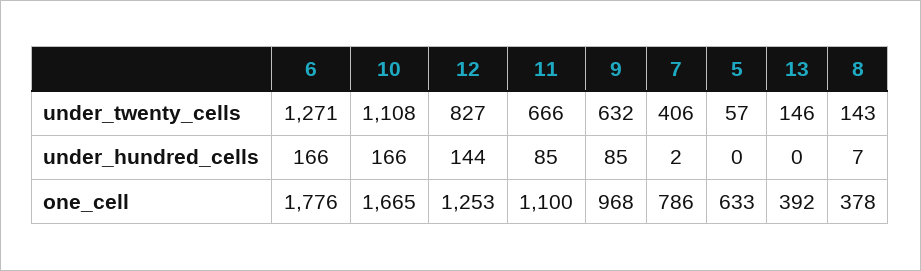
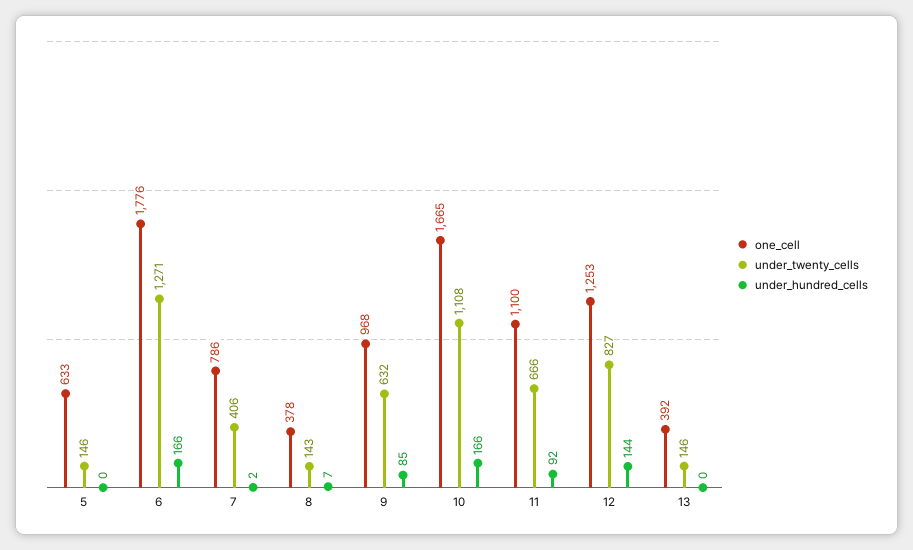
under_twenty_cells, 5: 57 -> 146
under_hundred_cells, 11: 85 -> 92

